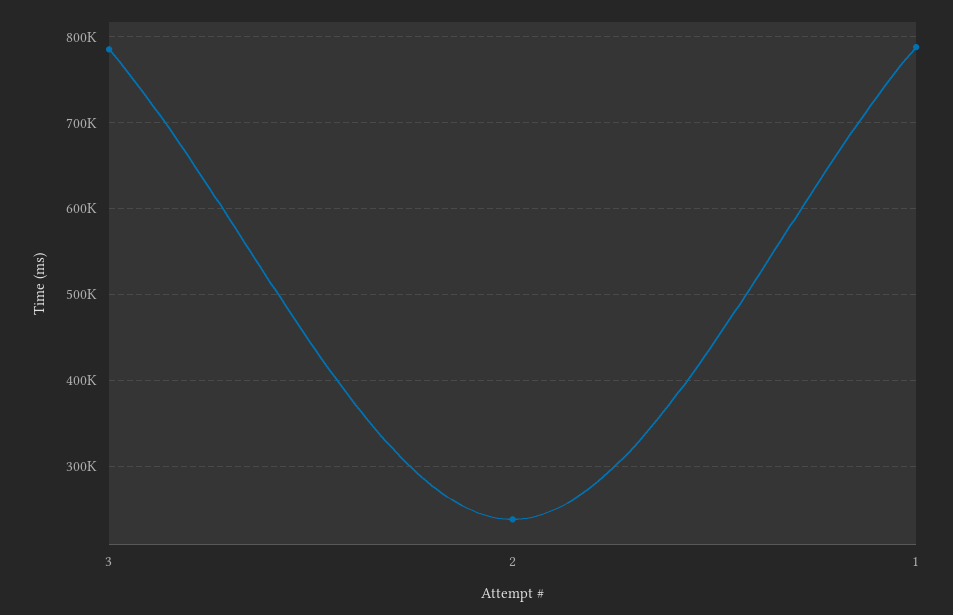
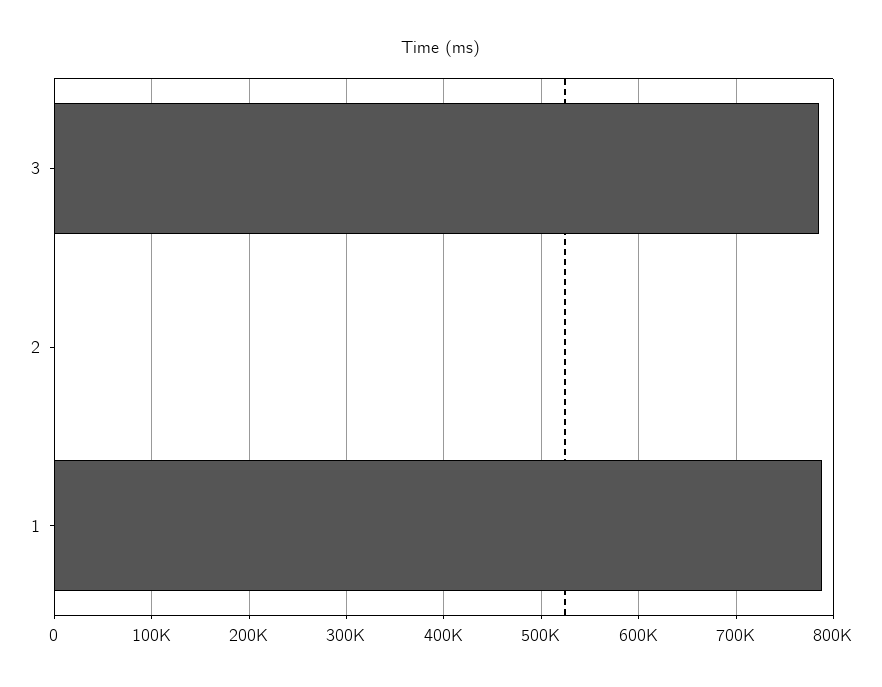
2: 240000 -> 0

